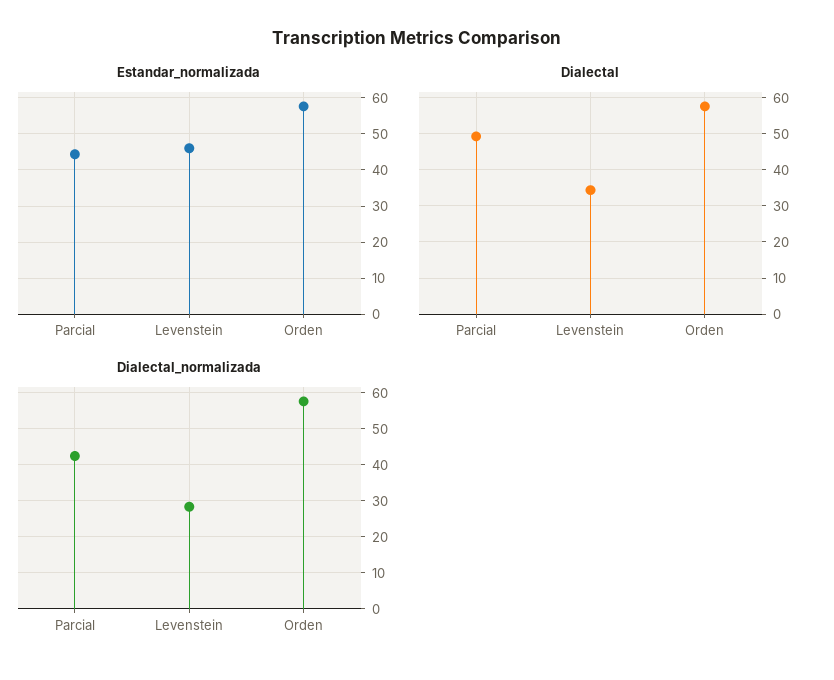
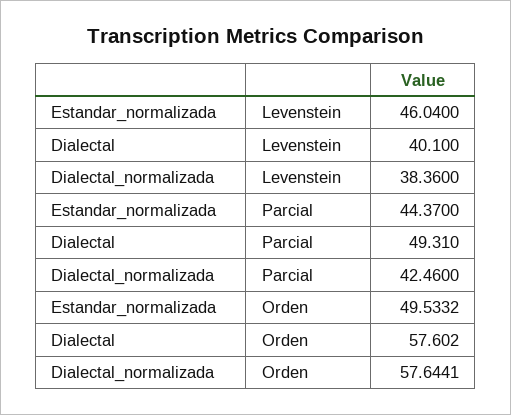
Estandar_normalizada, Orden: 58 -> 49.5332
Dialectal, Levenstein: 34 -> 40.1
Dialectal_normalizada, Levenstein: 28 -> 38.36

